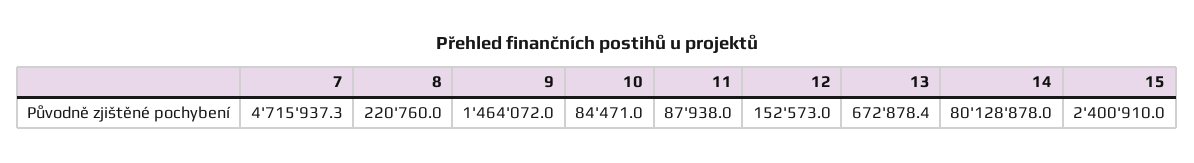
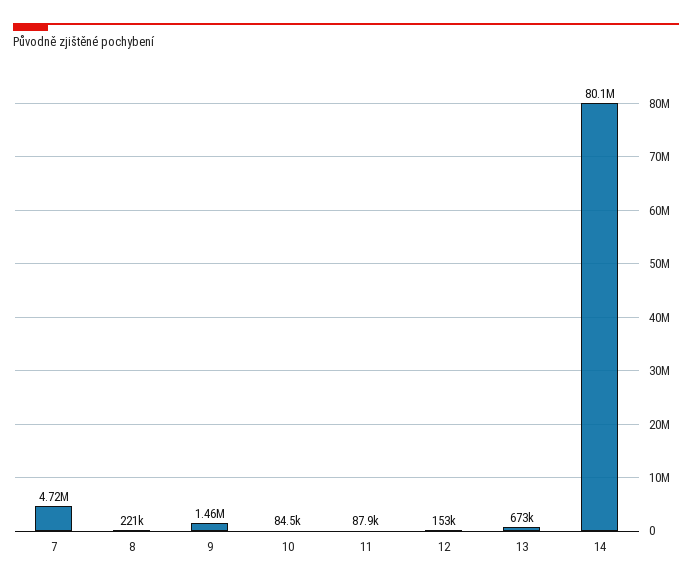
15: 2400910 -> none

